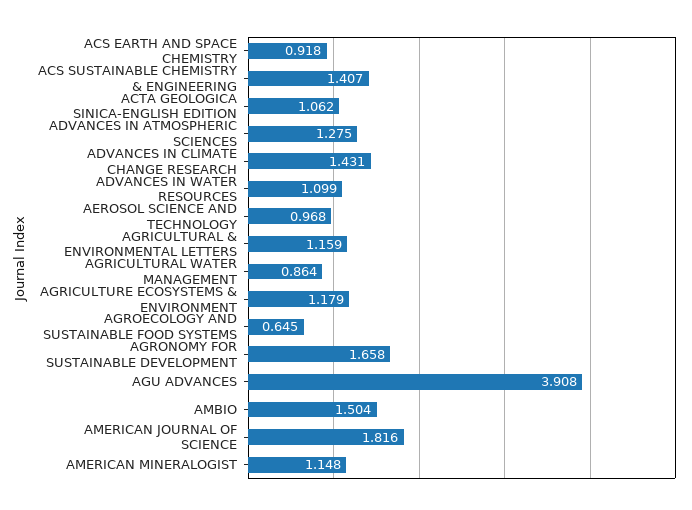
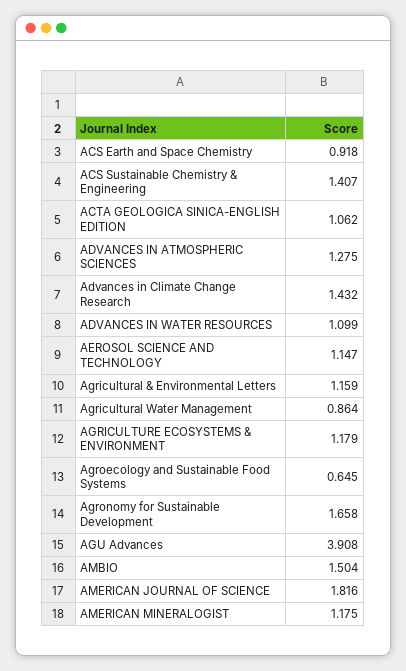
ADVANCES IN CLIMATE CHANGE RESEARCH: 1.431 -> 1.432
AEROSOL SCIENCE AND TECHNOLOGY: 0.968 -> 1.147
AMERICAN MINERALOGIST: 1.148 -> 1.175

